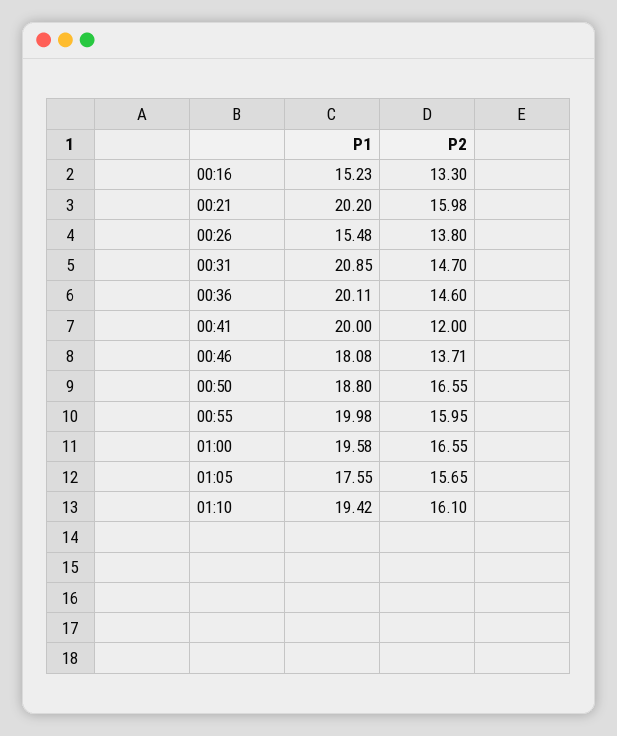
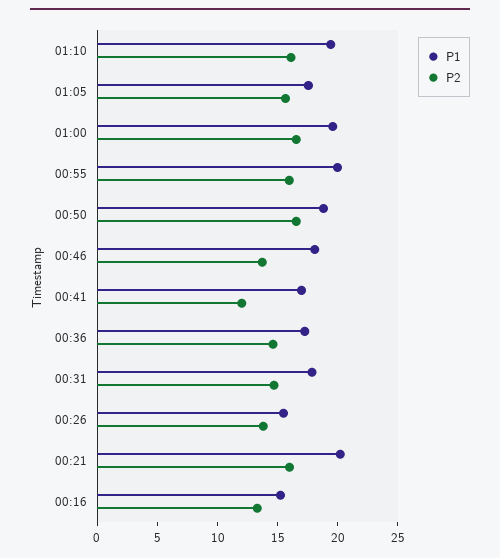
P1, 00:31: 20.85 -> 18
P1, 00:36: 20.11 -> 17
P1, 00:41: 20 -> 17

